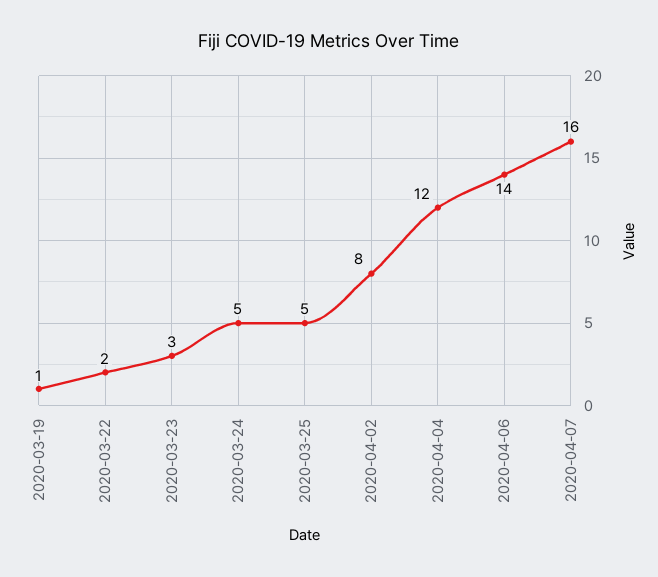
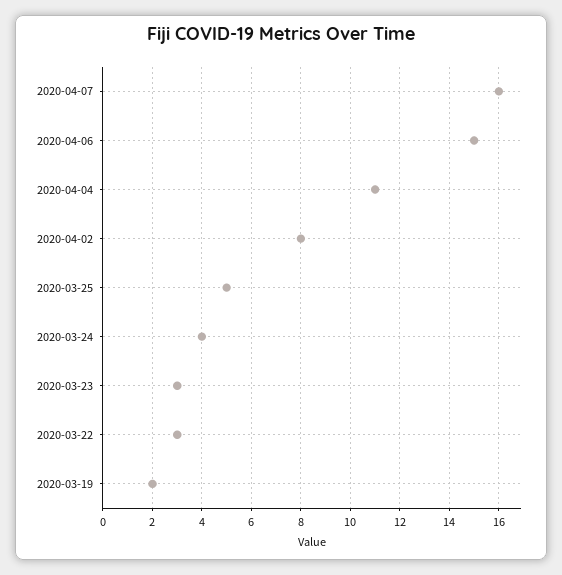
2020-03-19: 1 -> 2
2020-03-22: 2 -> 3
2020-03-24: 5 -> 4
2020-04-04: 12 -> 11
2020-04-06: 14 -> 15

